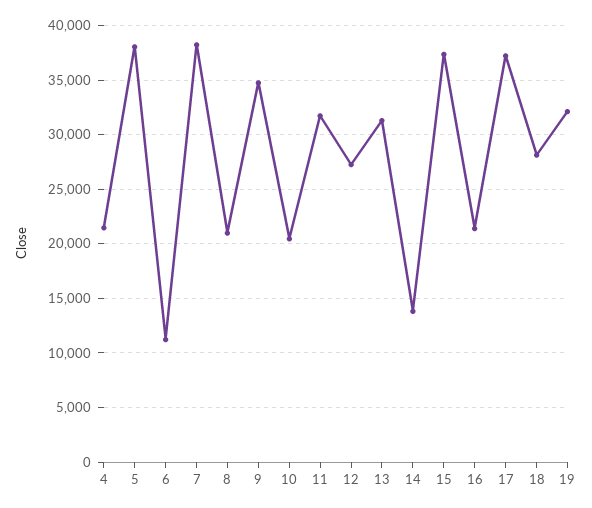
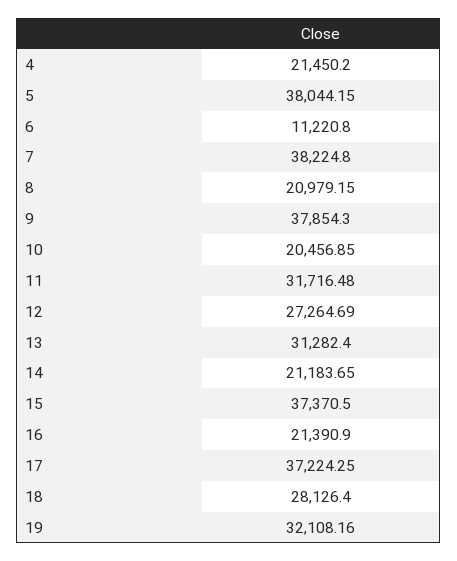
9: 35000 -> 37854.3
14: 14000 -> 21183.65

